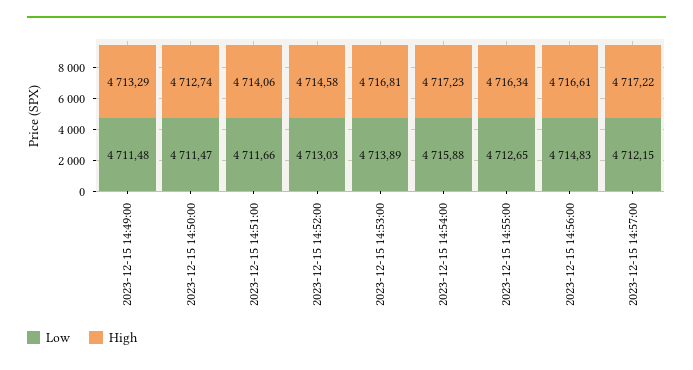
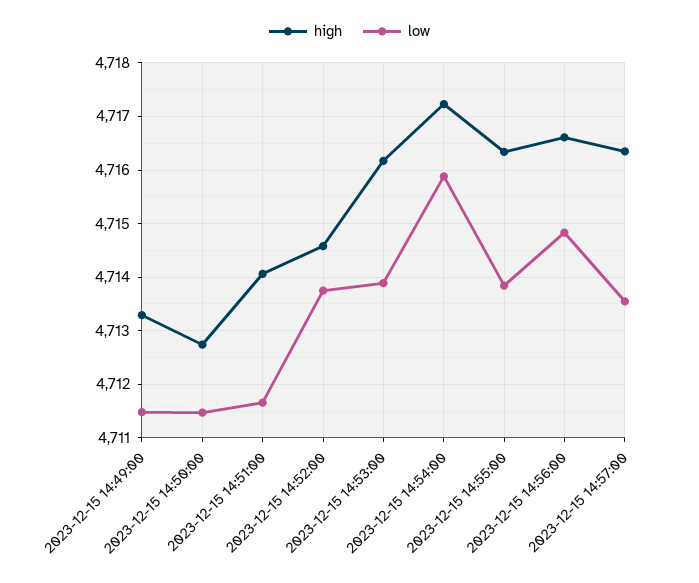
Low, 2023-12-15 14:52:00: 4713.03 -> 4713.8
High, 2023-12-15 14:53:00: 4716.81 -> 4716.2
Low, 2023-12-15 14:55:00: 4712.65 -> 4713.8
Low, 2023-12-15 14:57:00: 4712.15 -> 4713.6
High, 2023-12-15 14:57:00: 4717.22 -> 4716.4

